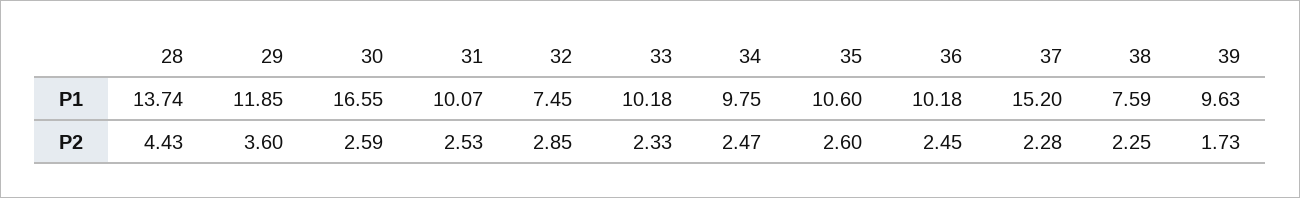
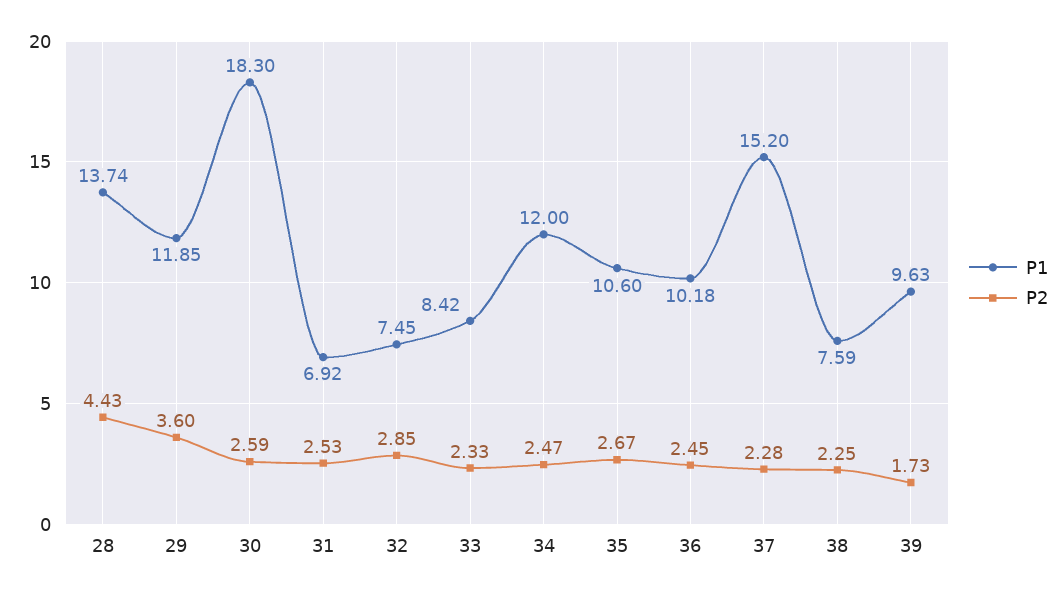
P1, 30: 16.55 -> 18.3
P1, 31: 10.07 -> 6.92
P1, 33: 10.18 -> 8.42
P1, 34: 9.75 -> 12
P2, 35: 2.6 -> 2.67

